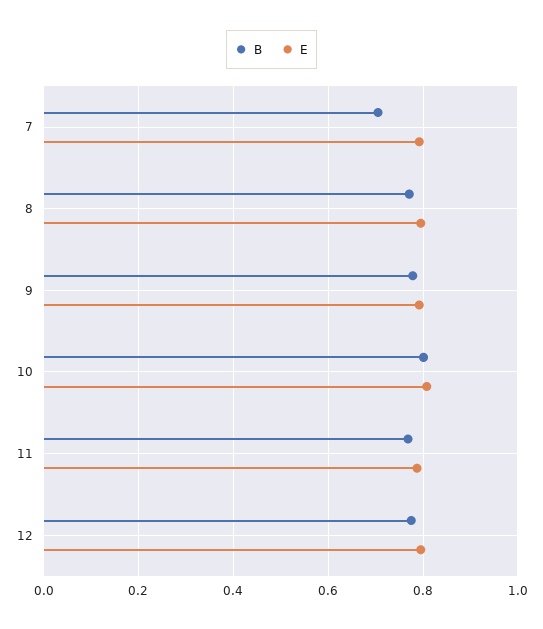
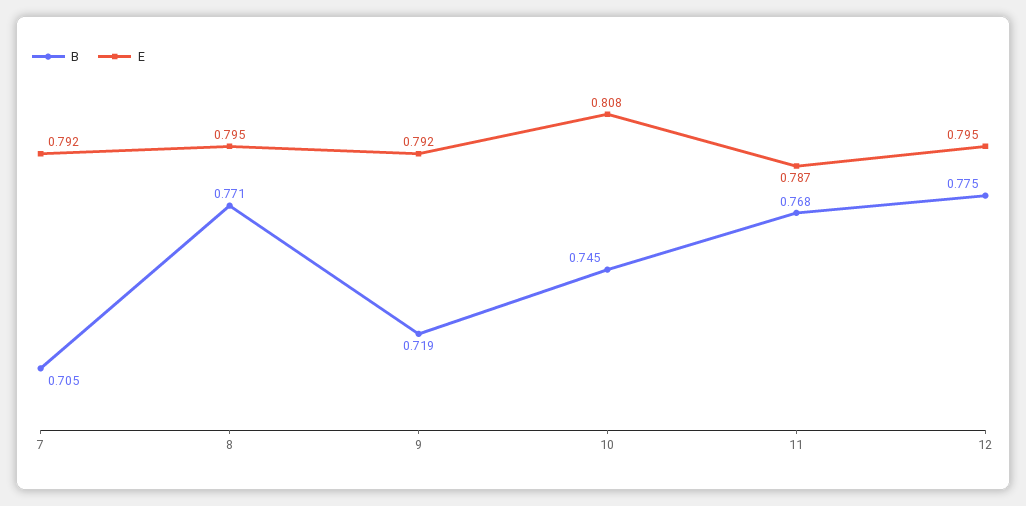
B, 9: 0.78 -> 0.719
B, 10: 0.8 -> 0.745

